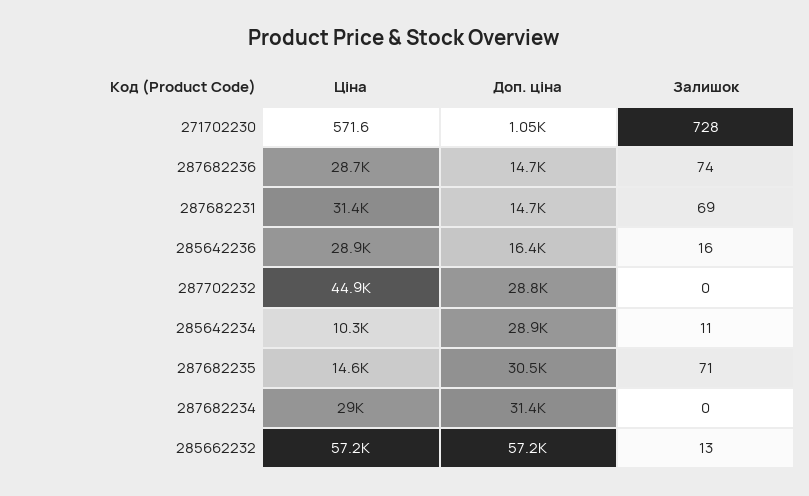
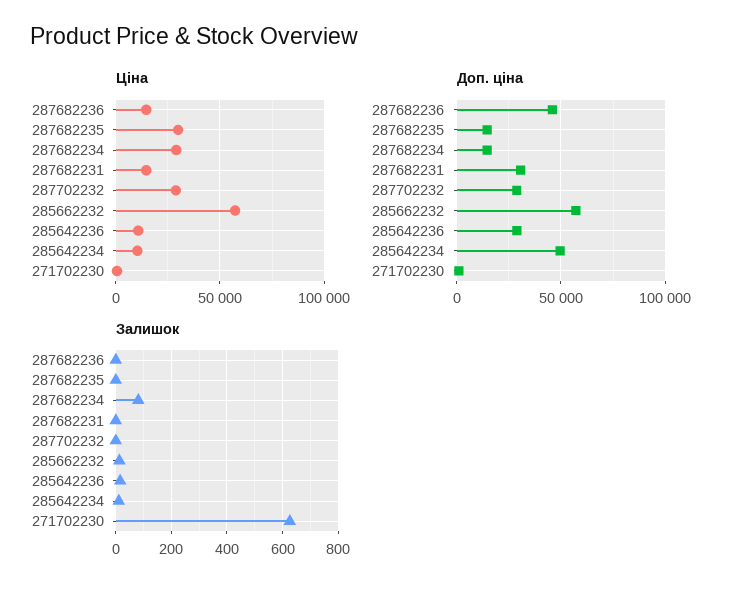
Залишок, 271702230: 728 -> 625
Ціна, 287682236: 28700 -> 15000
Доп. ціна, 287682236: 14700 -> 45000
Залишок, 287682236: 74 -> 0
Ціна, 287682231: 31400 -> 15000
Доп. ціна, 287682231: 14700 -> 30000
Залишок, 287682231: 69 -> 0
Ціна, 285642236: 28900 -> 10000
Доп. ціна, 285642236: 16400 -> 30000
Ціна, 287702232: 44900 -> 30000
Доп. ціна, 285642234: 28900 -> 50000
Ціна, 287682235: 14600 -> 30000
Доп. ціна, 287682235: 30500 -> 15000
Залишок, 287682235: 71 -> 0
Доп. ціна, 287682234: 31400 -> 15000
Залишок, 287682234: 0 -> 75

